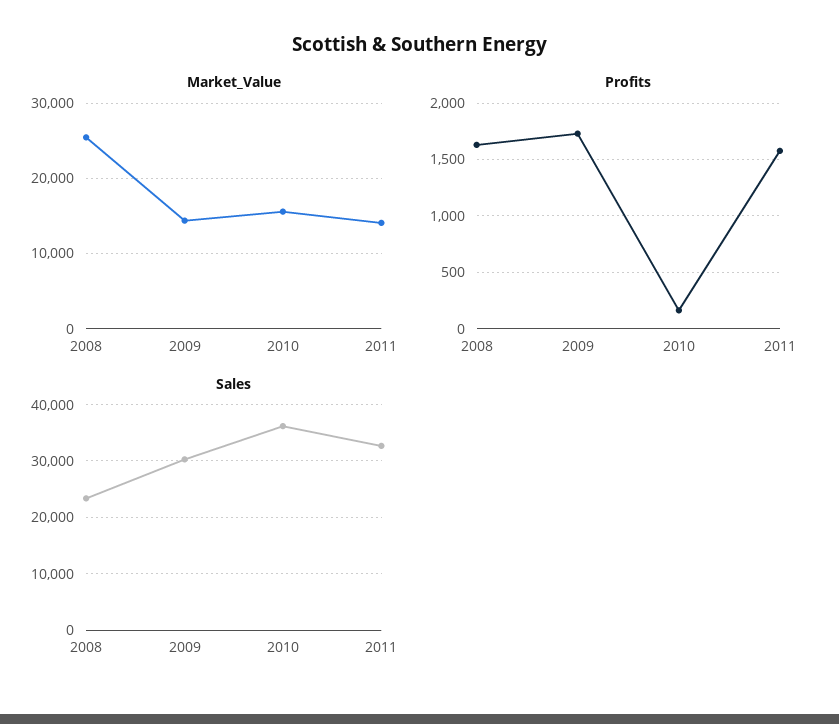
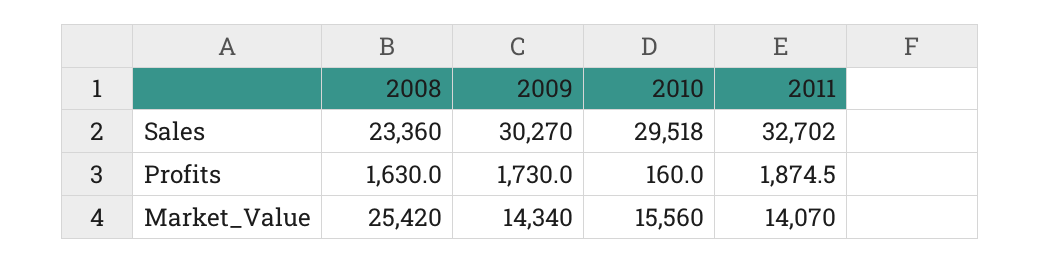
Profits, 2011: 1600 -> 1874.5
Sales, 2010: 36000 -> 29518

